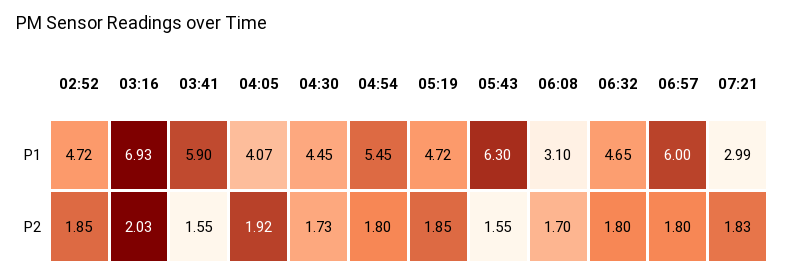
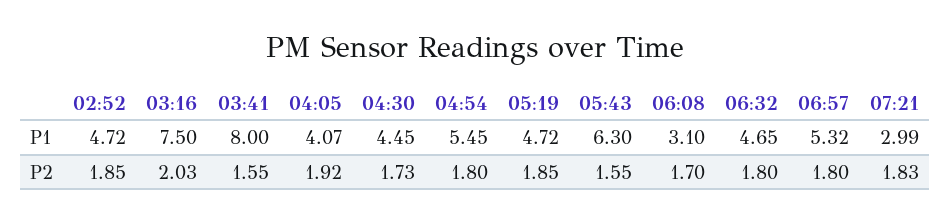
03:16, P1: 6.93 -> 7.5
03:41, P1: 5.9 -> 8
06:57, P1: 6 -> 5.32

